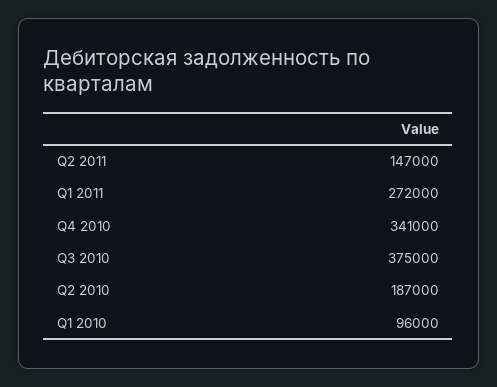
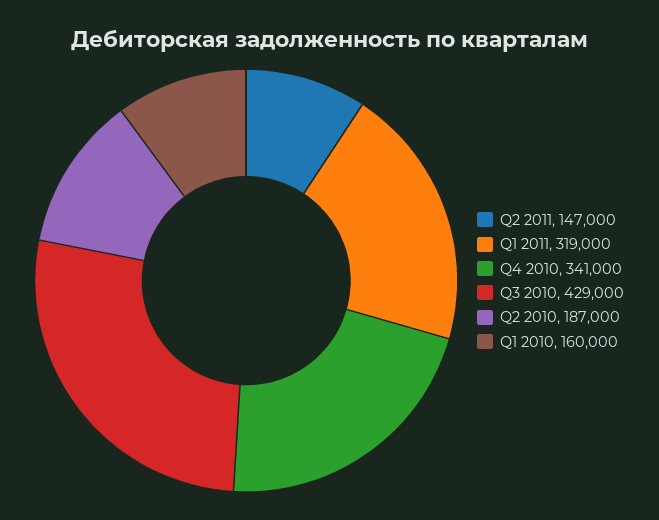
Q1 2011: 272000 -> 319000
Q3 2010: 375000 -> 429000
Q1 2010: 96000 -> 160000

